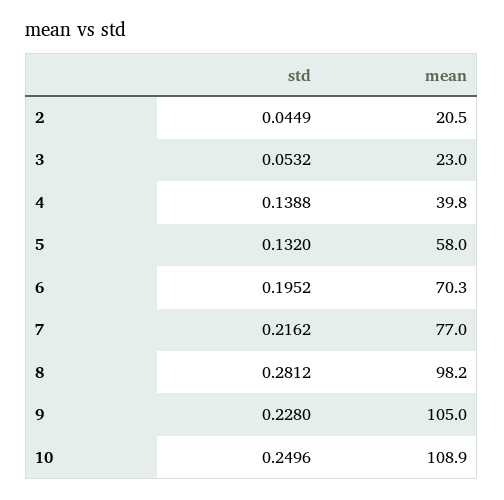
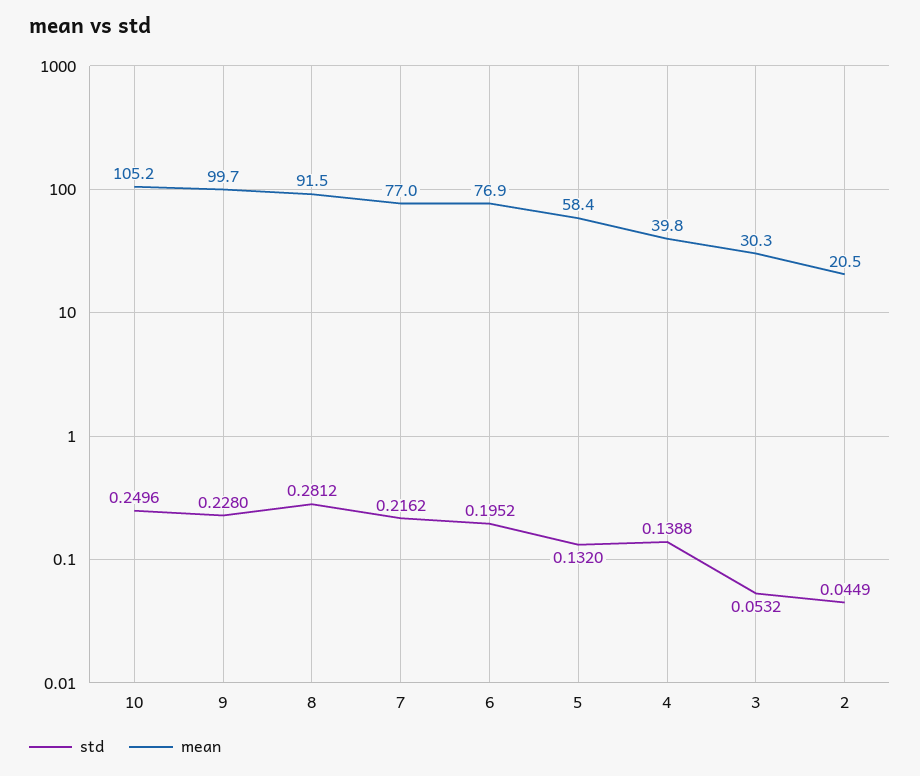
mean, 3: 23 -> 30.3
mean, 5: 58 -> 58.4
mean, 6: 70.3 -> 76.9
mean, 8: 98.2 -> 91.5
mean, 9: 105 -> 99.7
mean, 10: 108.9 -> 105.2

